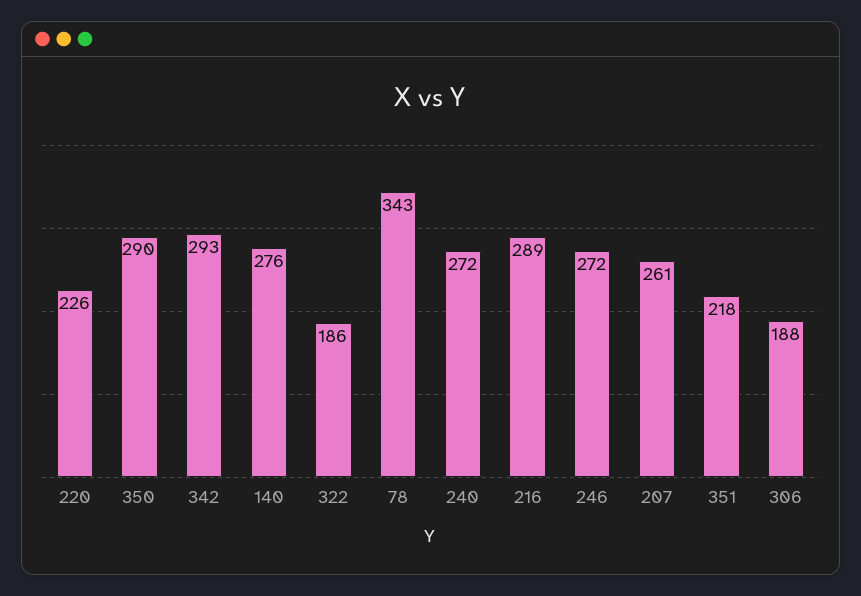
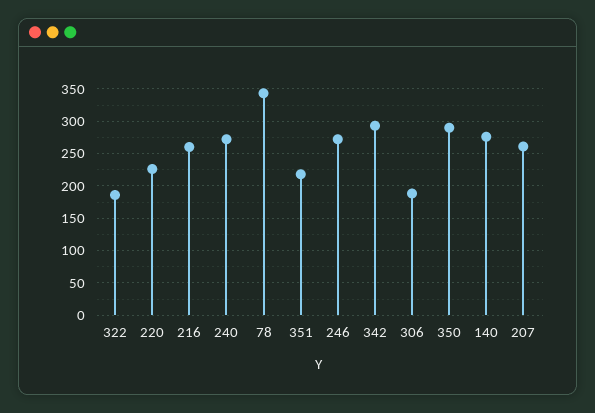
216: 289 -> 260

